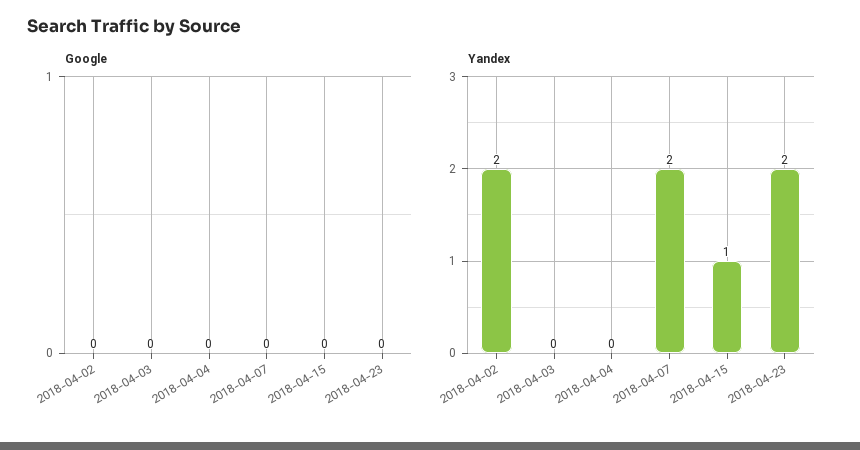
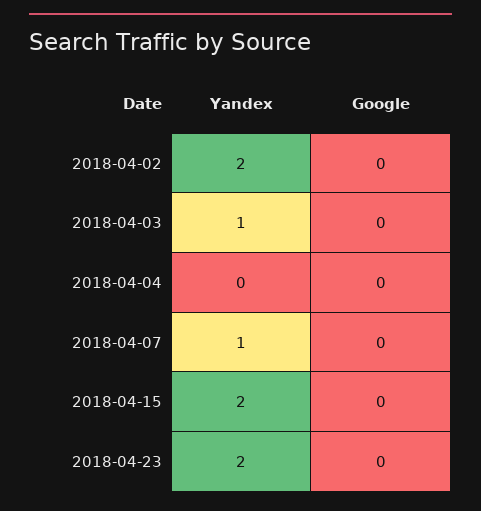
Yandex, 2018-04-03: 0 -> 1
Yandex, 2018-04-07: 2 -> 1
Yandex, 2018-04-15: 1 -> 2

